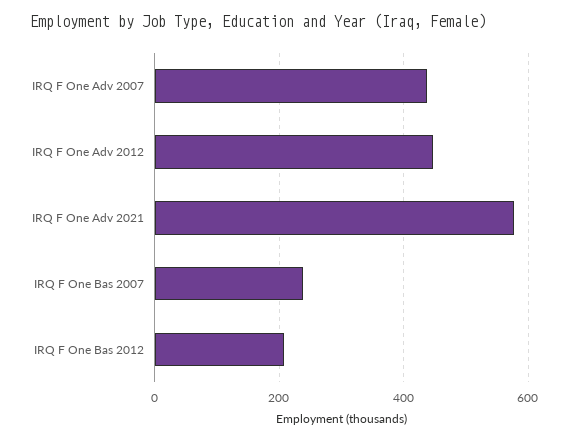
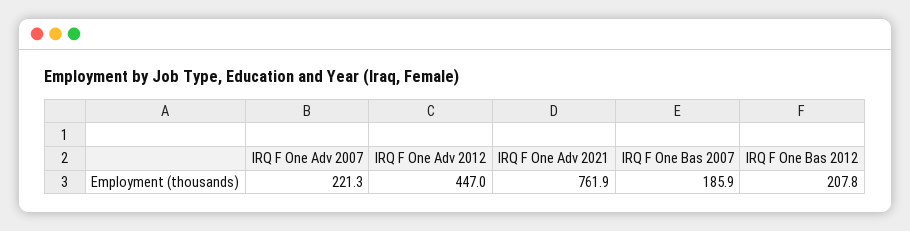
IRQ F One Adv 2007: 440 -> 221.3
IRQ F One Adv 2021: 580 -> 761.9
IRQ F One Bas 2007: 240 -> 185.9

